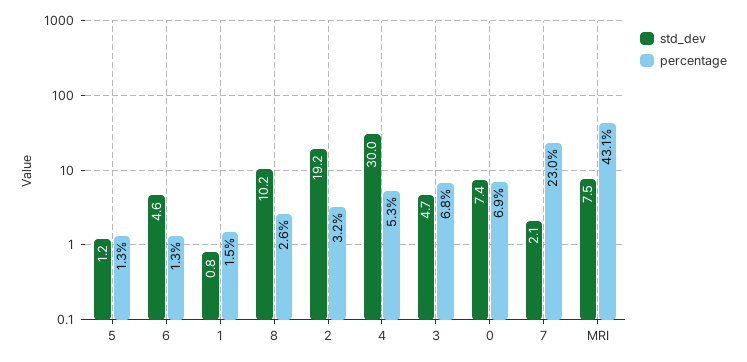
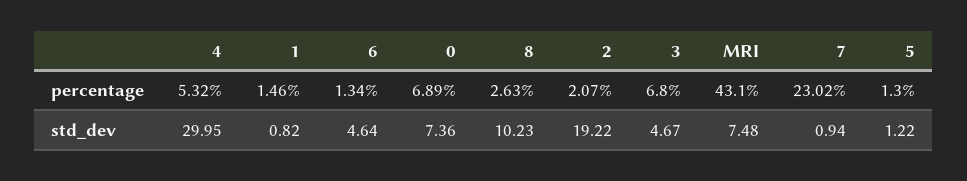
percentage, 2: 3.2 -> 2.07
std_dev, 7: 2.1 -> 0.94

